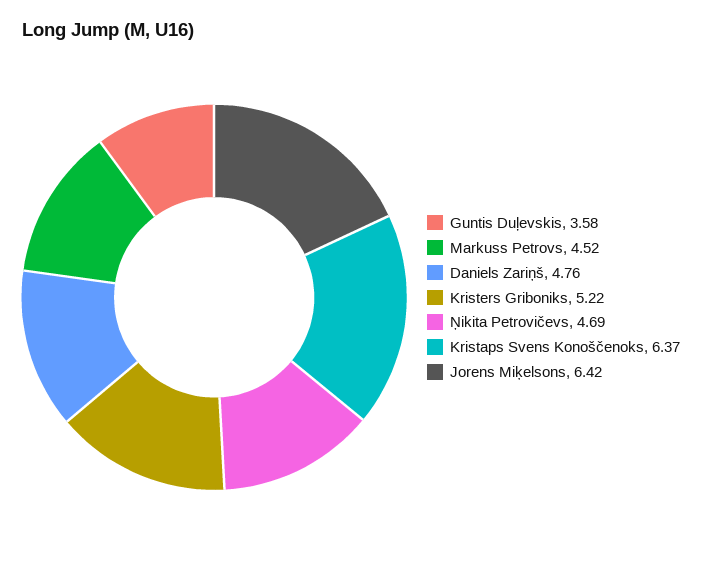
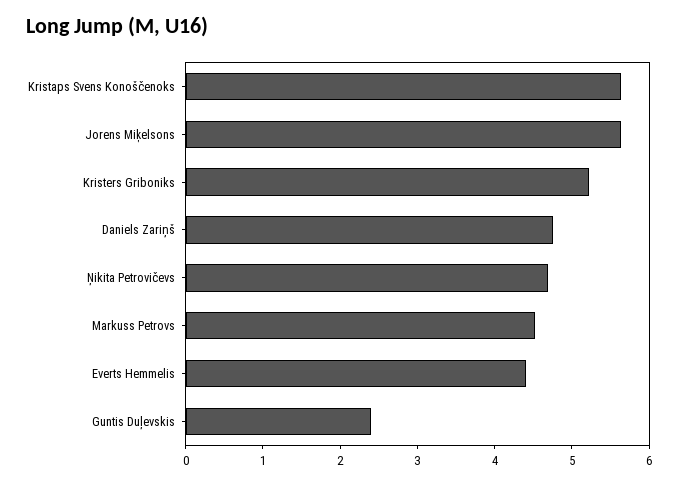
Guntis Duļevskis: 3.58 -> 2.4
Kristaps Svens Konoščenoks: 6.37 -> 5.6
Jorens Miķelsons: 6.42 -> 5.6
Everts Hemmelis: none -> 4.4

